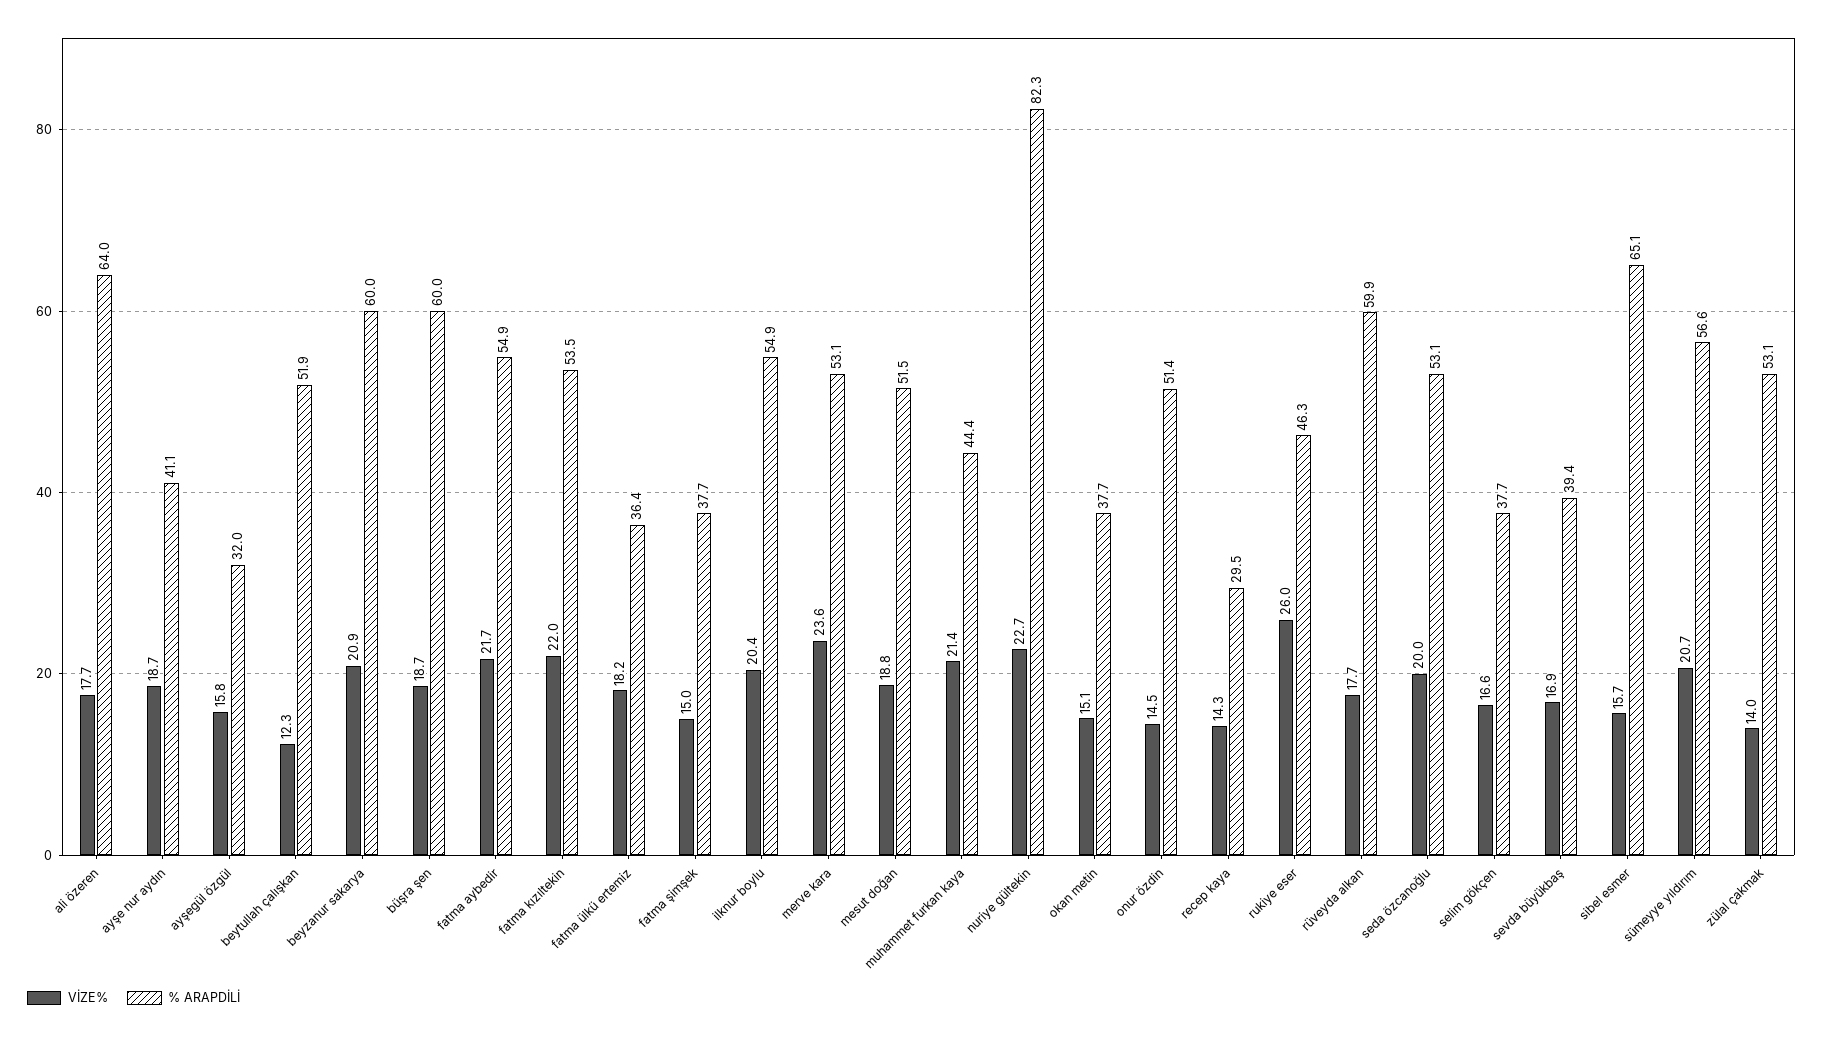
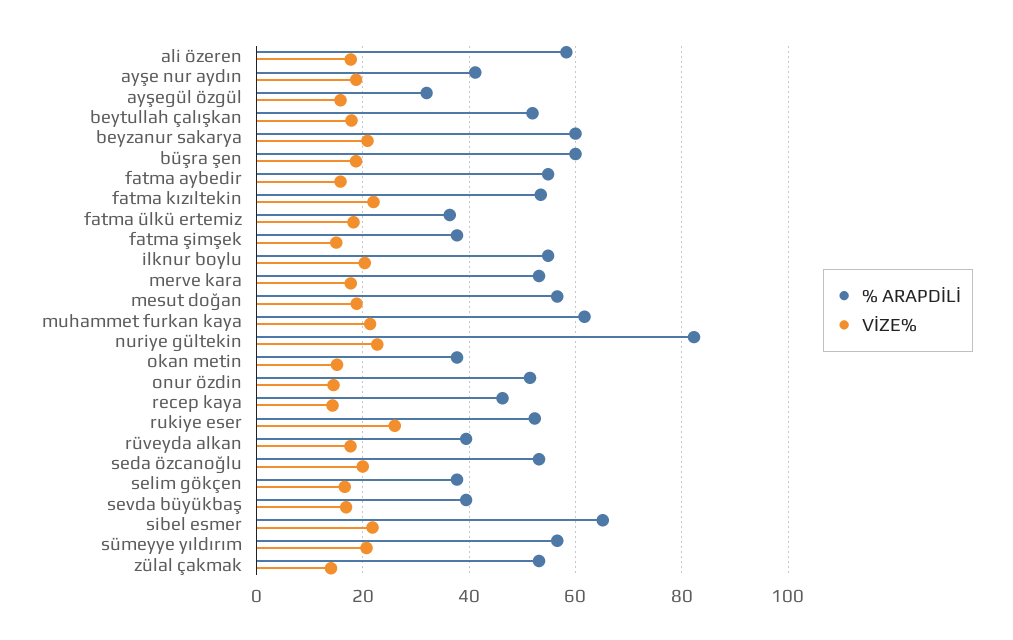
% ARAPDİLİ, ali özeren: 64 -> 58
VİZE%, beytullah çalışkan: 12.3 -> 18
VİZE%, fatma aybedir: 21.7 -> 16
VİZE%, merve kara: 23.6 -> 18
% ARAPDİLİ, mesut doğan: 51.5 -> 56
% ARAPDİLİ, muhammet furkan kaya: 44.4 -> 62
% ARAPDİLİ, recep kaya: 29.5 -> 46
% ARAPDİLİ, rukiye eser: 46.3 -> 52
% ARAPDİLİ, rüveyda alkan: 59.9 -> 40
VİZE%, sibel esmer: 15.7 -> 22

